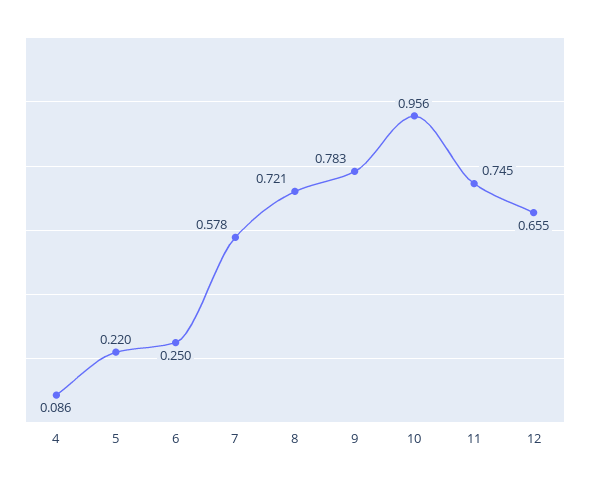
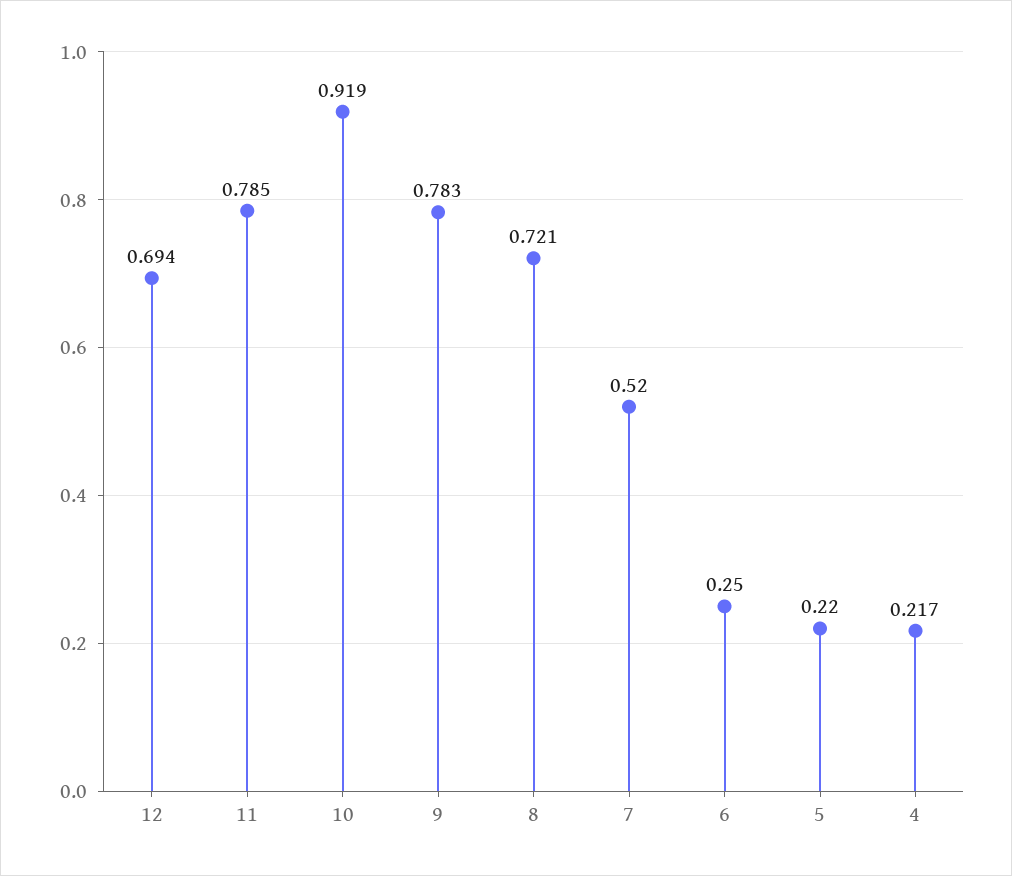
4: 0.086 -> 0.217
7: 0.578 -> 0.52
10: 0.956 -> 0.919
11: 0.745 -> 0.785
12: 0.655 -> 0.694

